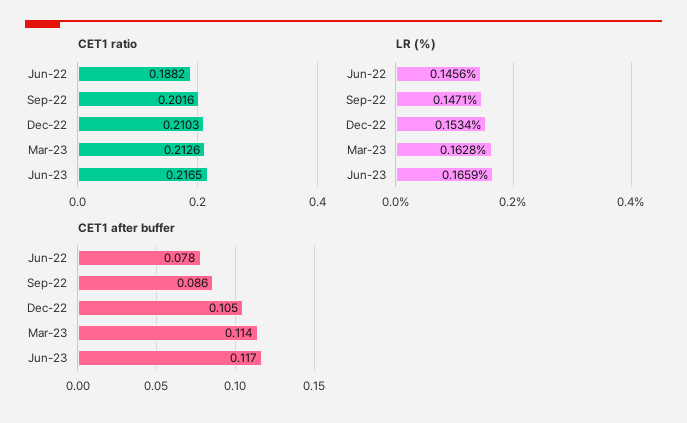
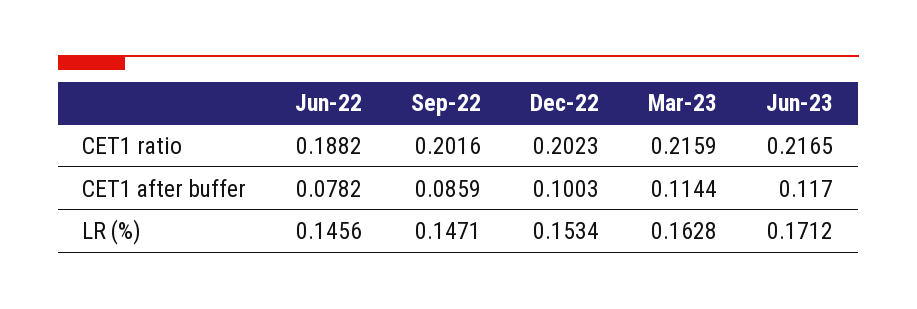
CET1 ratio, Dec-22: 0.2103 -> 0.2023
CET1 ratio, Mar-23: 0.2126 -> 0.2159
LR (%), Jun-23: 0.1659 -> 0.1712
CET1 after buffer, Dec-22: 0.105 -> 0.1003

